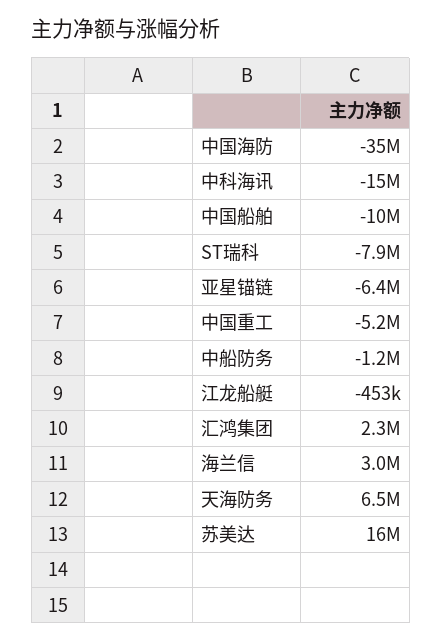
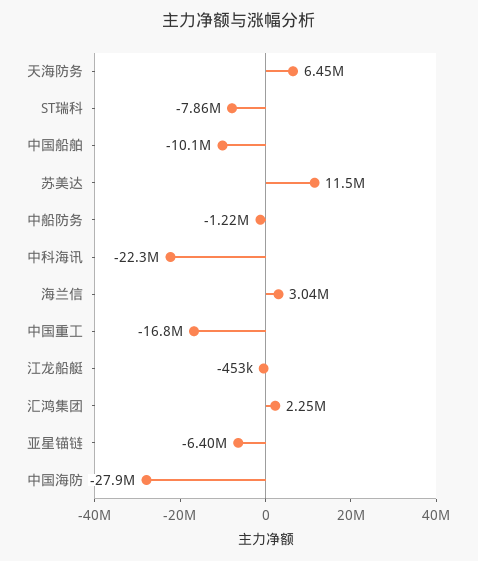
中国海防: -35000000 -> -27900000
中科海讯: -15000000 -> -22300000
中国重工: -5200000 -> -16800000
苏美达: 16000000 -> 11500000

